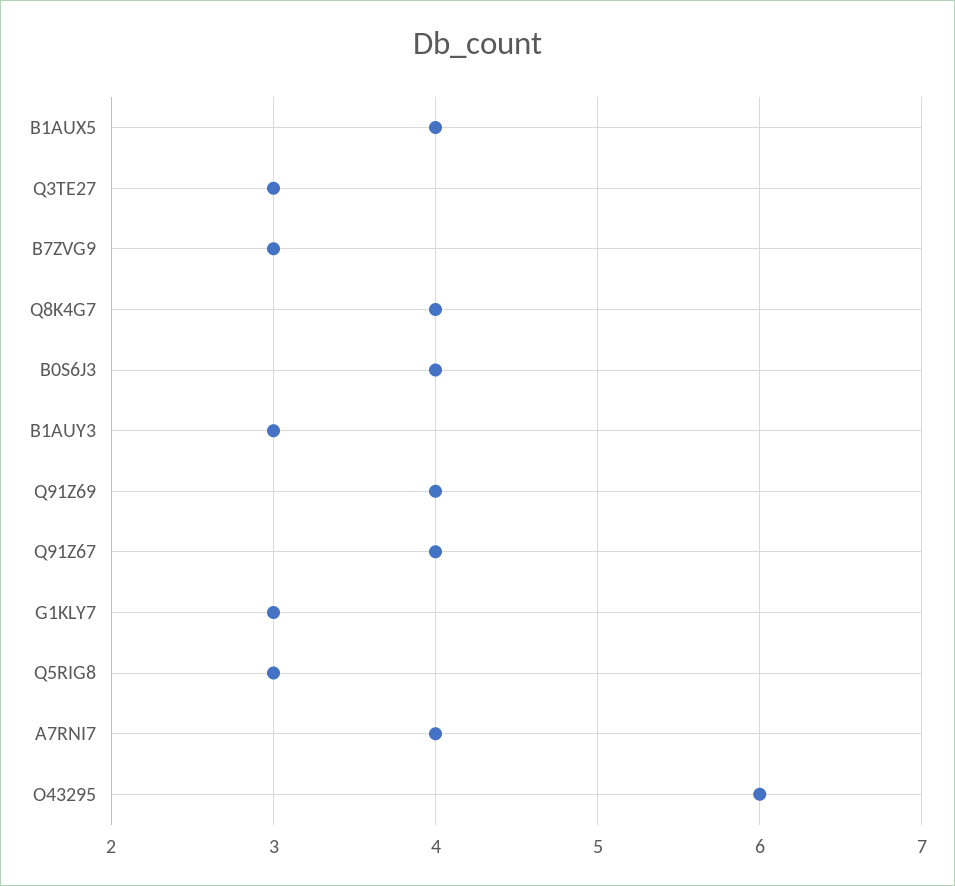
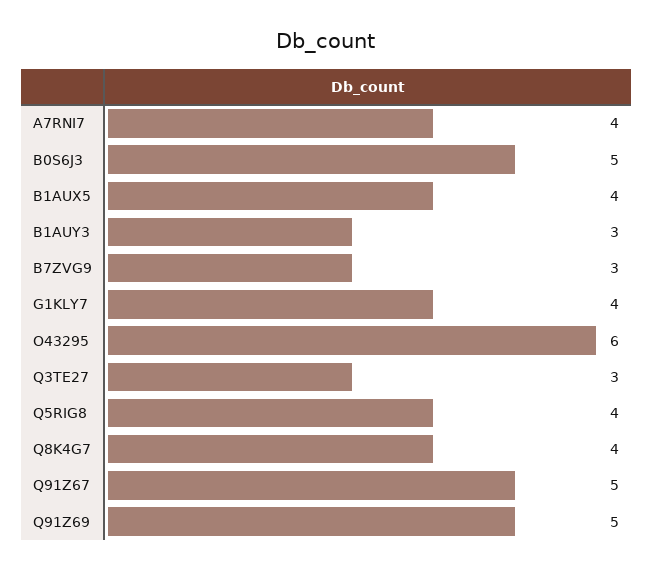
B0S6J3: 4 -> 5
Q91Z69: 4 -> 5
Q91Z67: 4 -> 5
G1KLY7: 3 -> 4
Q5RIG8: 3 -> 4

